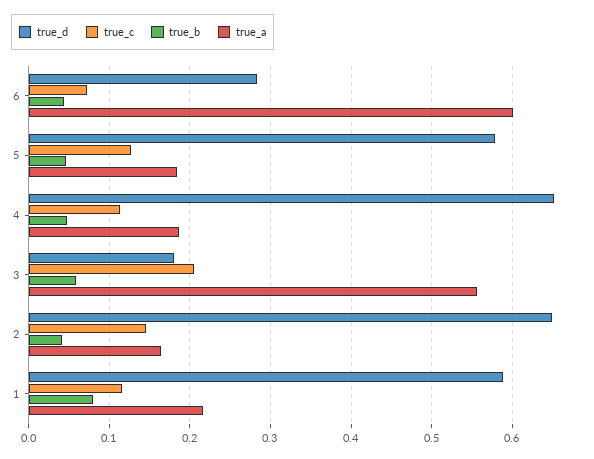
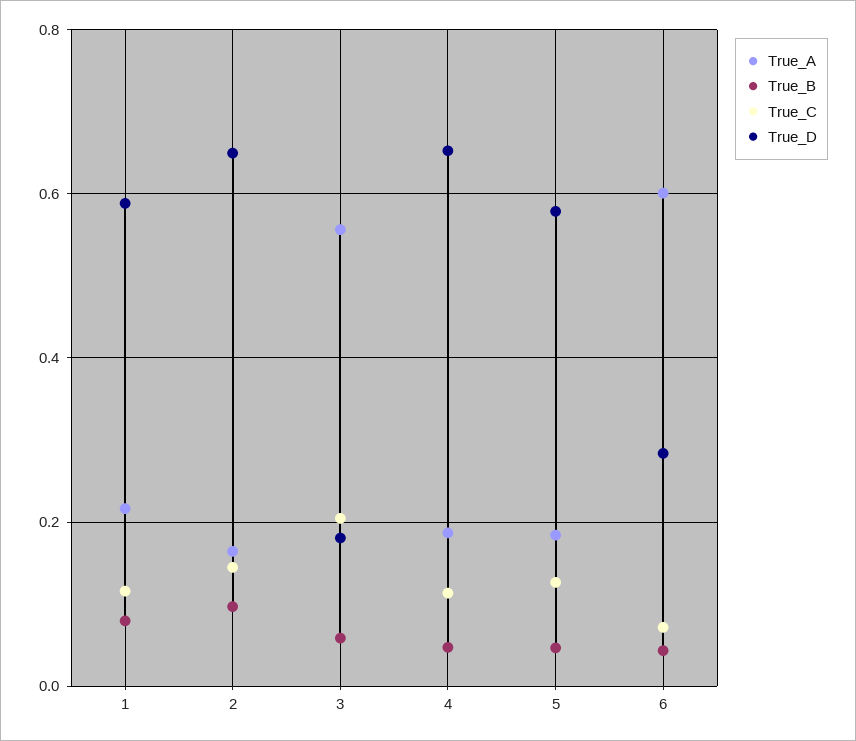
true_b, 2: 0.04 -> 0.1

